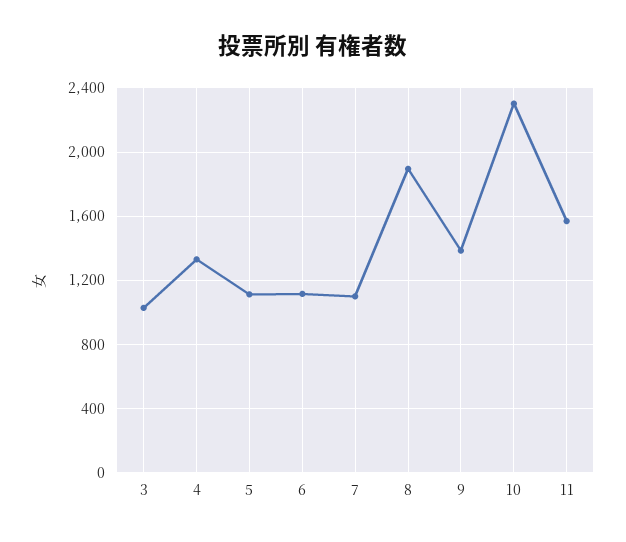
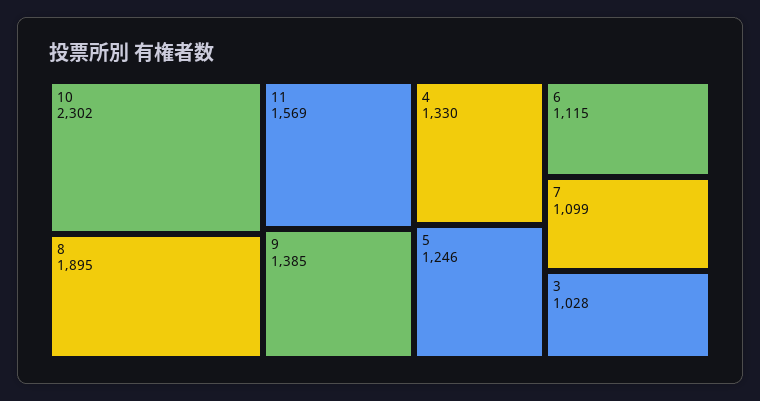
5: 1100 -> 1246

